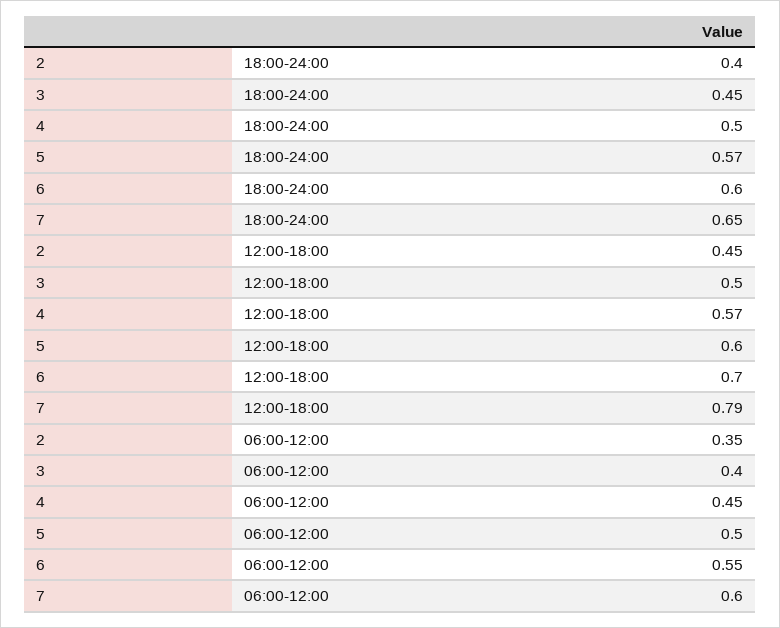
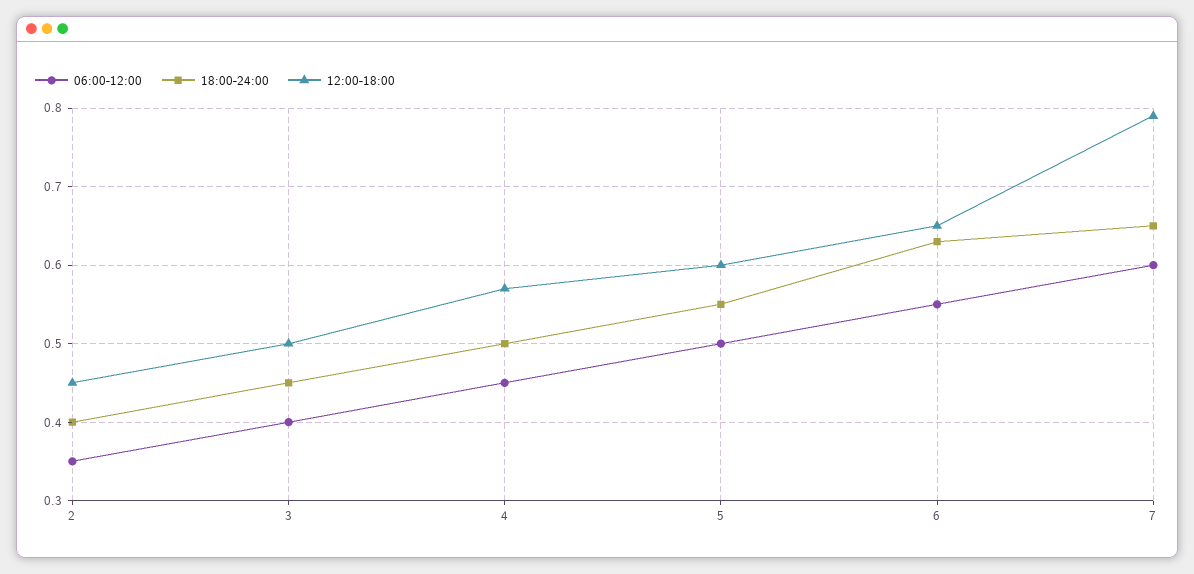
18:00-24:00, 5: 0.57 -> 0.55
18:00-24:00, 6: 0.6 -> 0.63
12:00-18:00, 6: 0.7 -> 0.65

